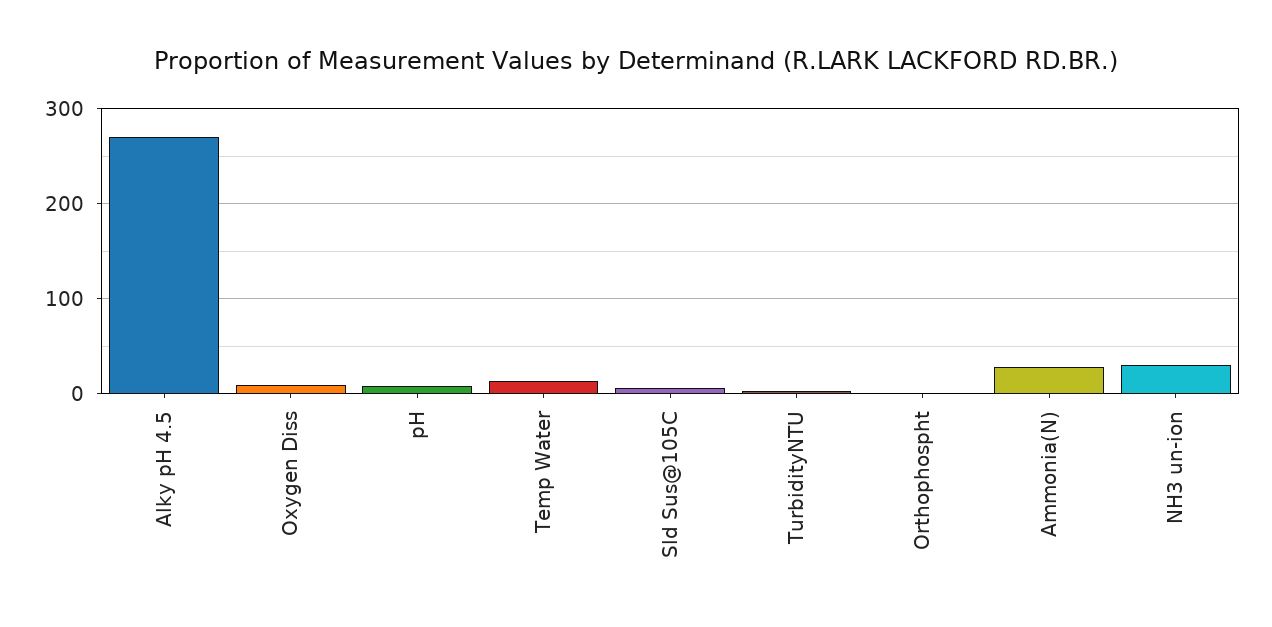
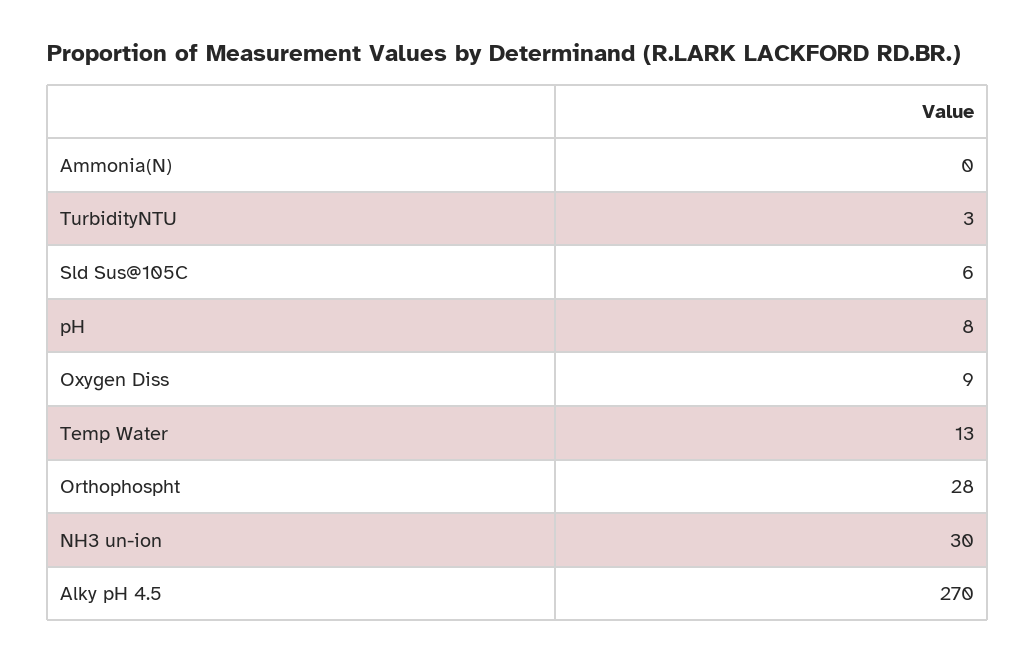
Orthophospht: 0 -> 28
Ammonia(N): 30 -> 0

